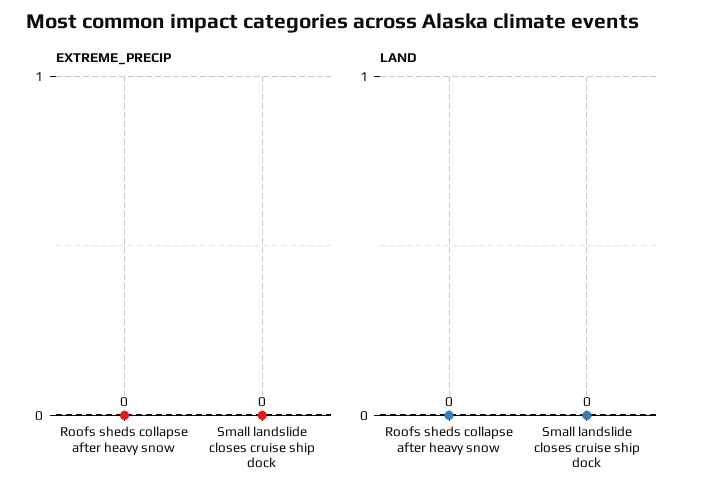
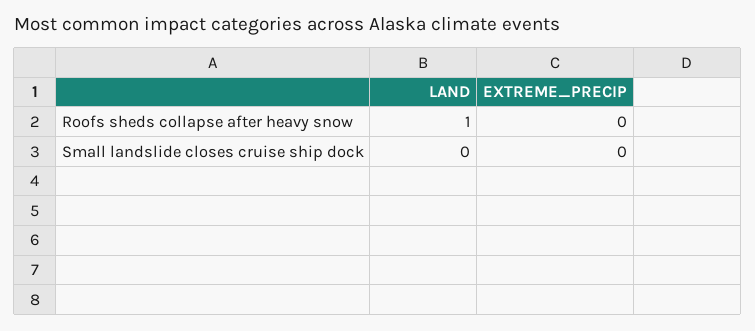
LAND, Roofs sheds collapse after heavy snow: 0 -> 1

